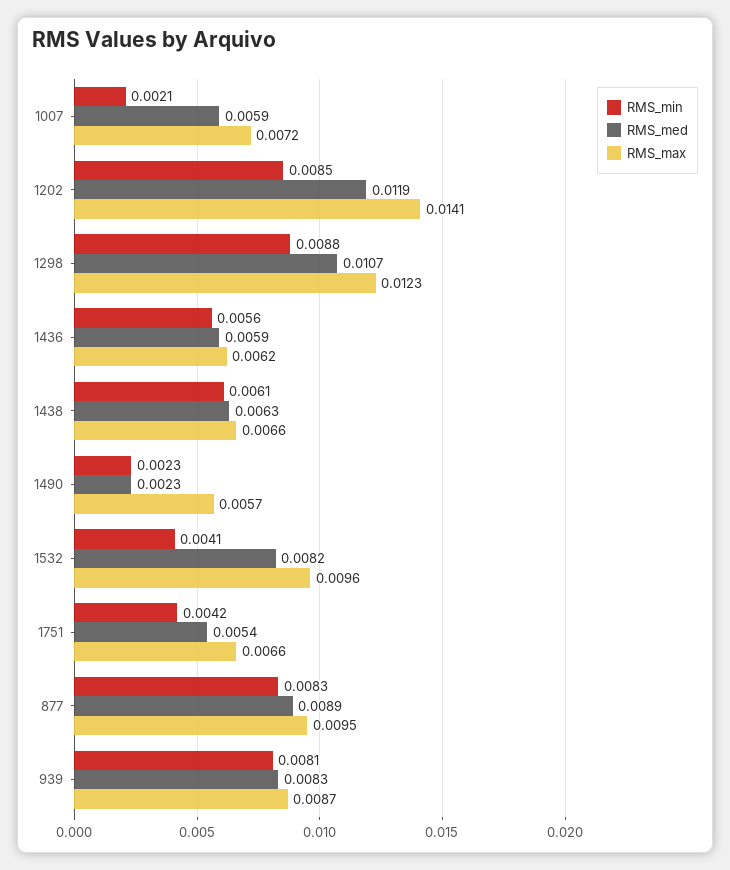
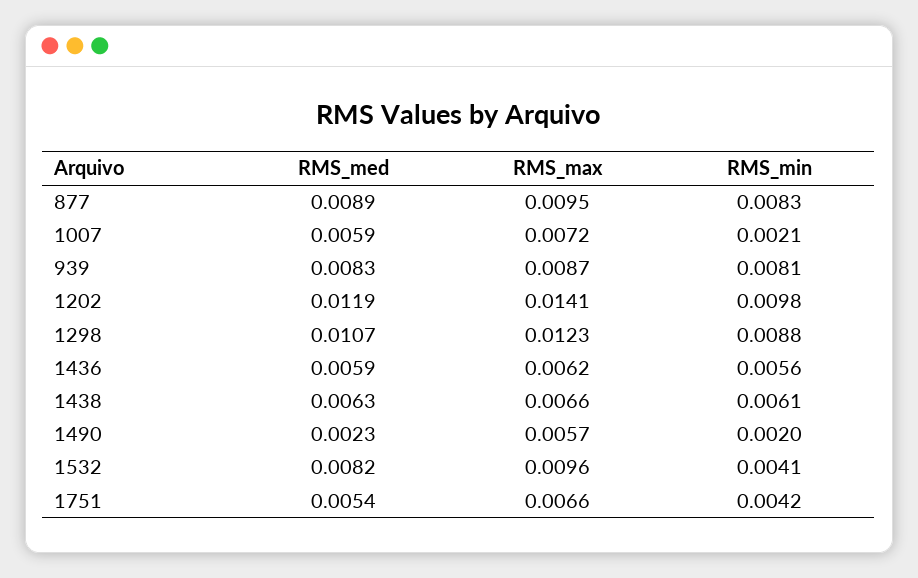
RMS_min, 1202: 0.0085 -> 0.0098
RMS_min, 1490: 0.0023 -> 0.002

